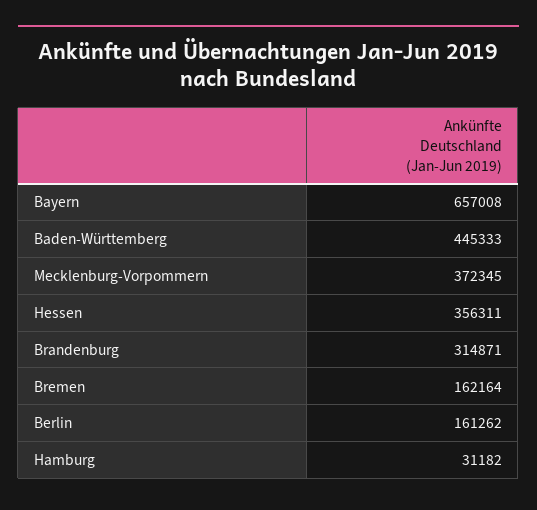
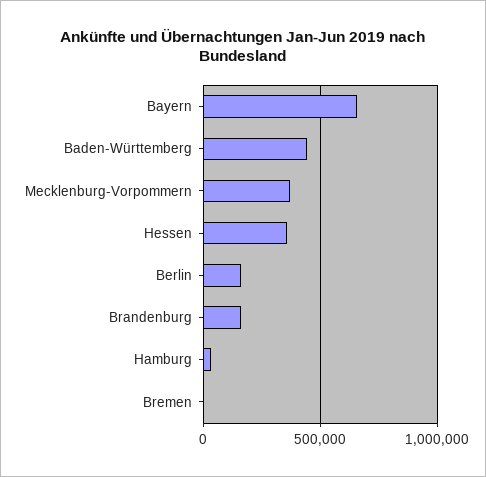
Brandenburg: 314871 -> 150000
Bremen: 162164 -> 0

